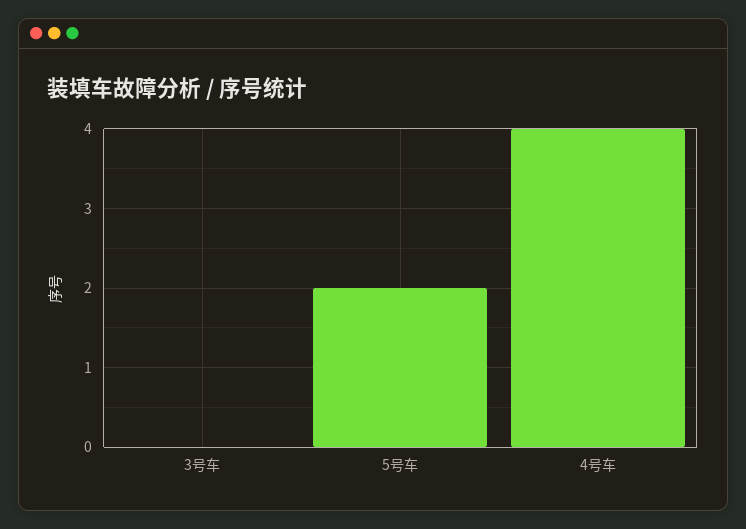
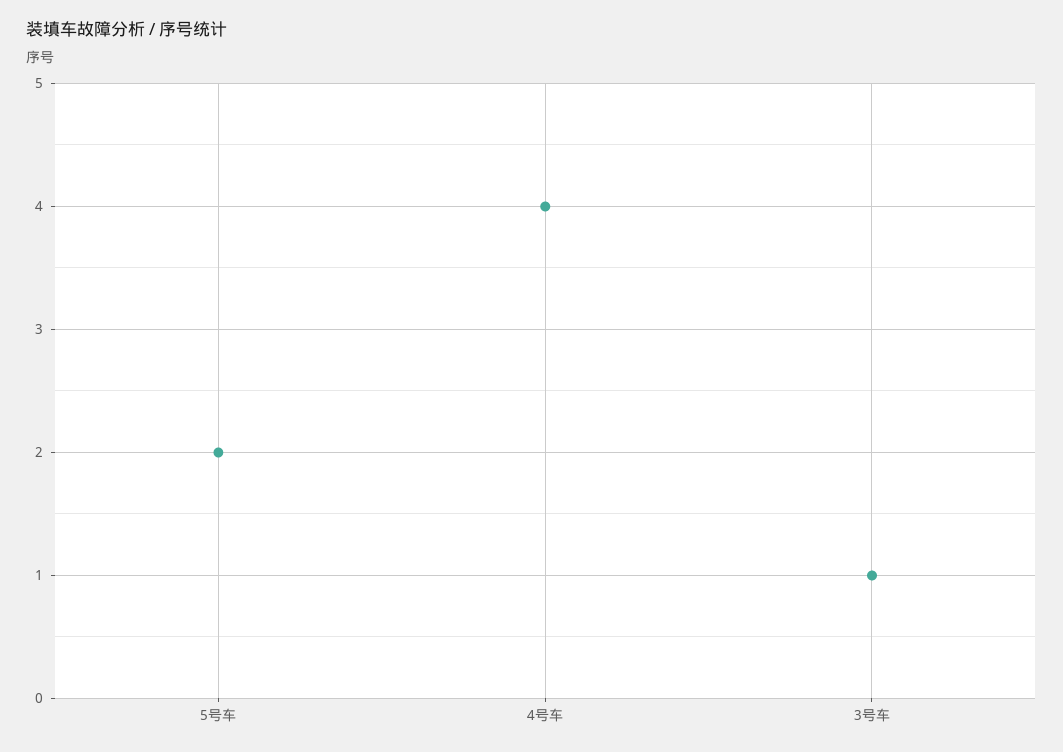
3号车: 0 -> 1

